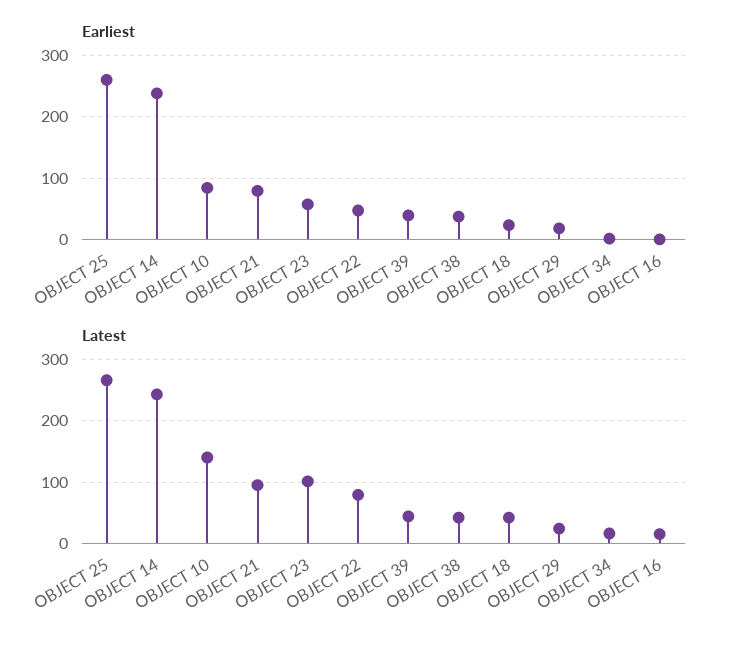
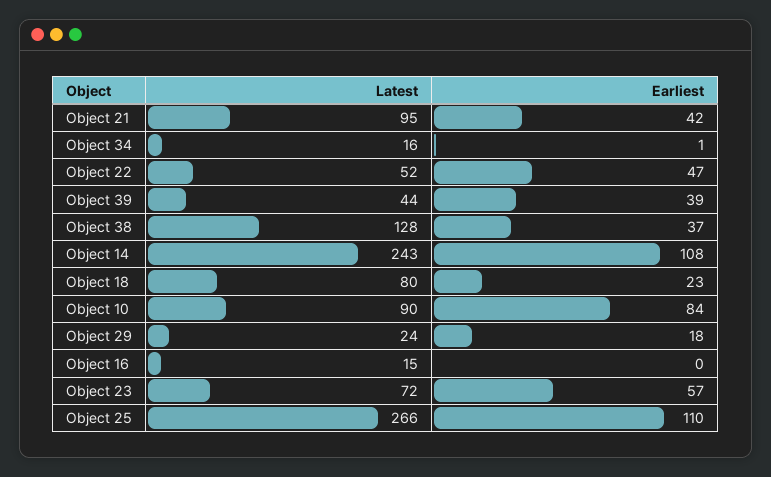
Earliest, OBJECT 25: 260 -> 110
Earliest, OBJECT 14: 240 -> 108
Earliest, OBJECT 21: 80 -> 42
Latest, OBJECT 10: 140 -> 90
Latest, OBJECT 23: 100 -> 72
Latest, OBJECT 22: 80 -> 52
Latest, OBJECT 38: 40 -> 128
Latest, OBJECT 18: 40 -> 80

